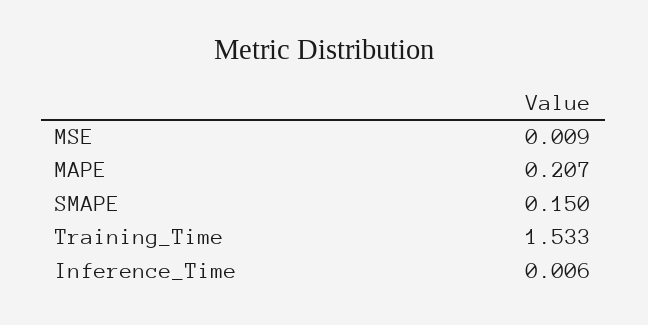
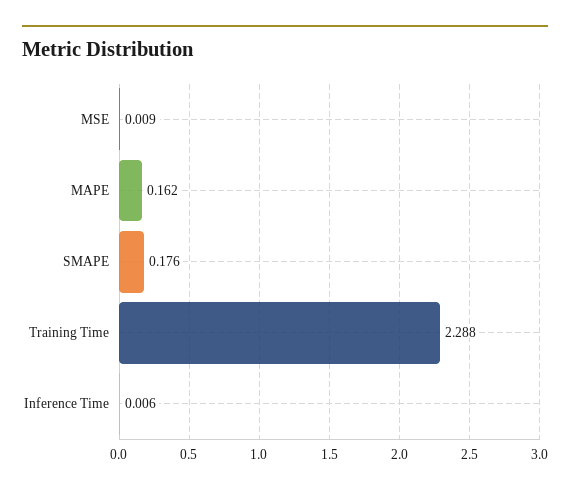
MAPE: 0.207 -> 0.162
SMAPE: 0.15 -> 0.176
Training_Time: 1.533 -> 2.288

